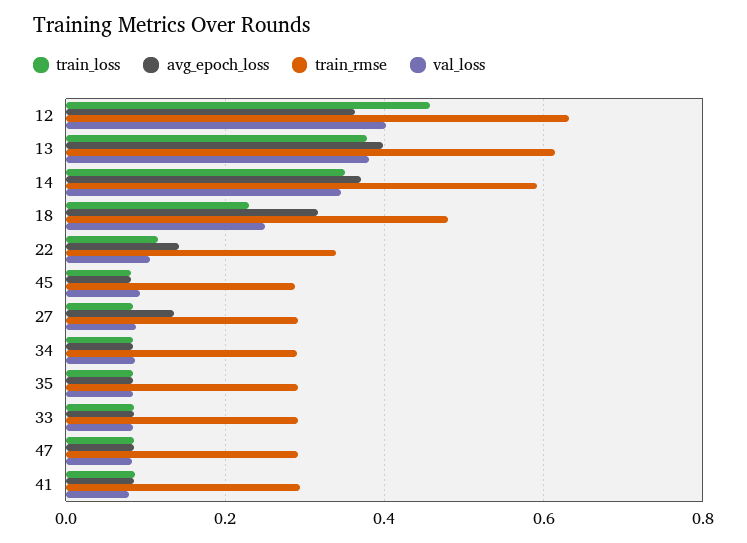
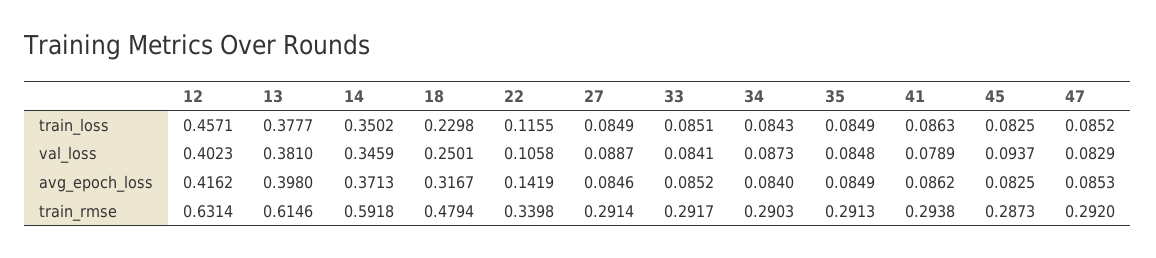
avg_epoch_loss, 12: 0.36 -> 0.4162
avg_epoch_loss, 27: 0.14 -> 0.0846

